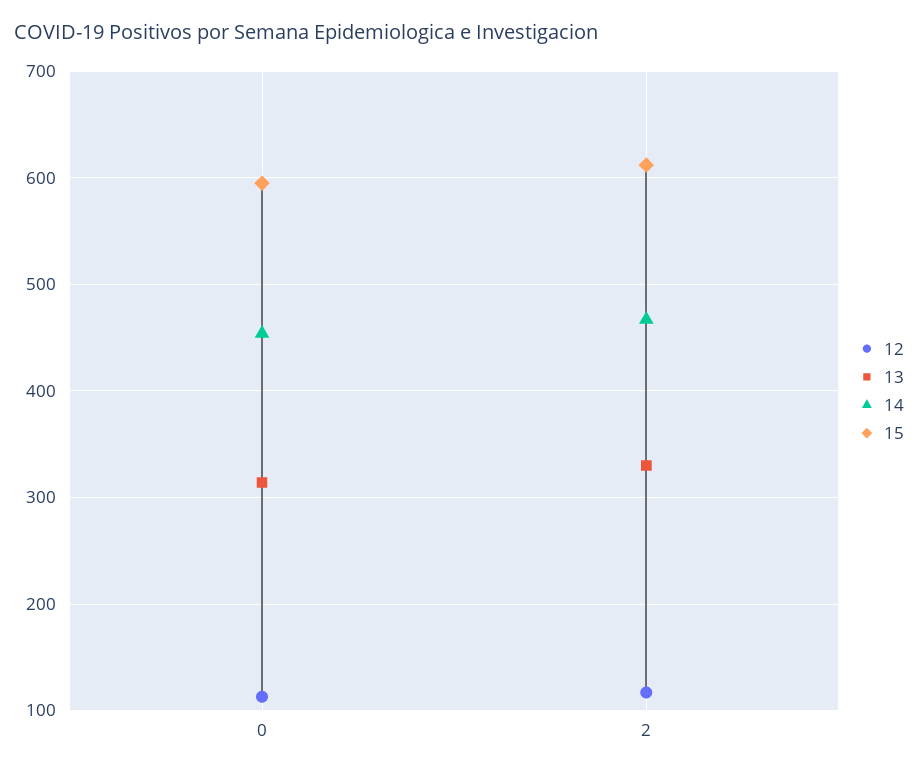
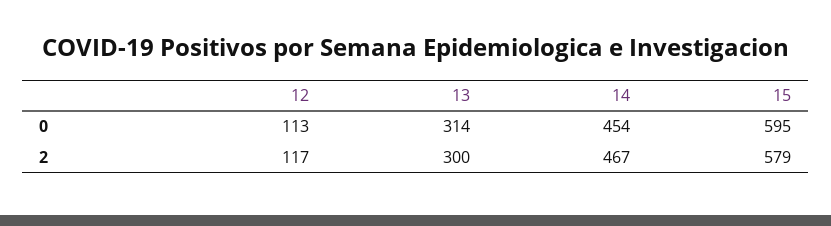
13, 2: 330 -> 300
15, 2: 610 -> 579

